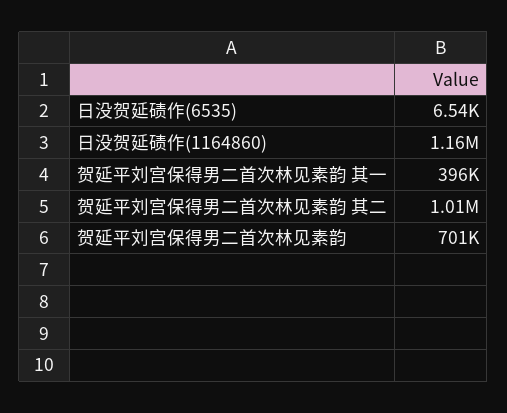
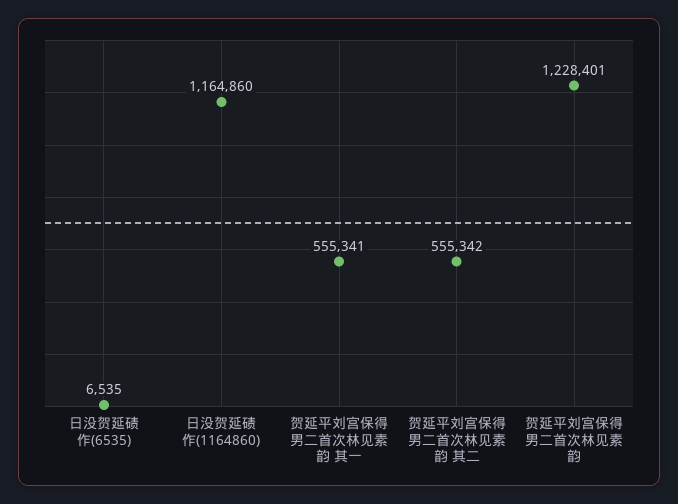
贺延平刘宫保得男二首次林见素韵 其一: 396000 -> 555341
贺延平刘宫保得男二首次林见素韵 其二: 1010000 -> 555342
贺延平刘宫保得男二首次林见素韵: 701000 -> 1228401

